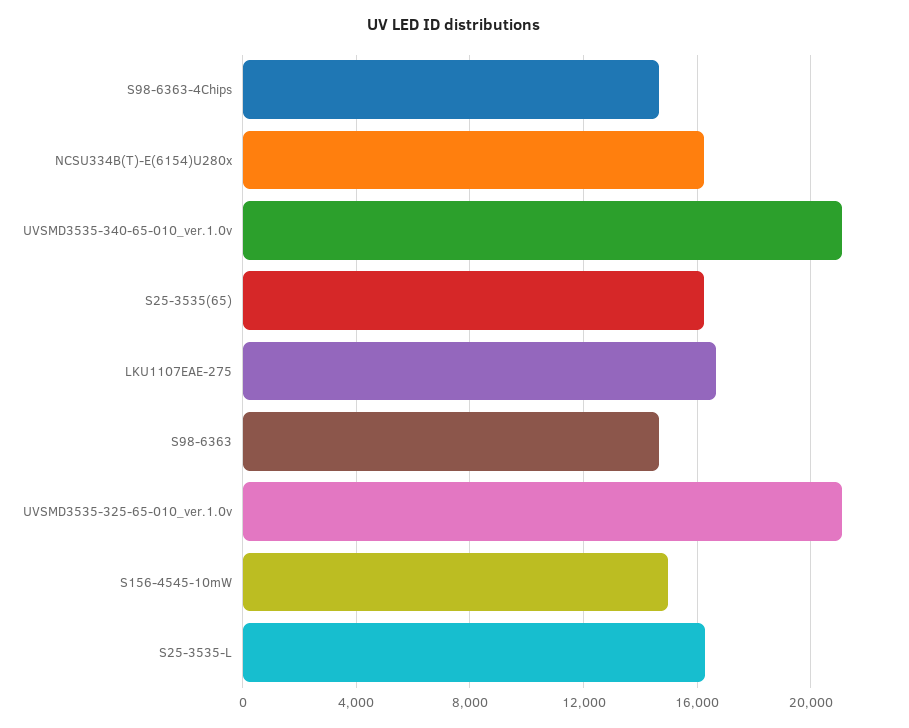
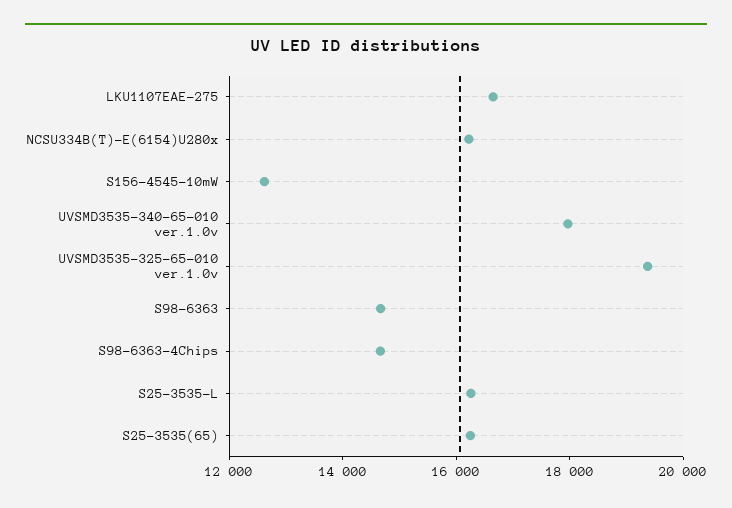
UVSMD3535-340-65-010_ver.1.0v: 21000 -> 18000
UVSMD3535-325-65-010_ver.1.0v: 21000 -> 19500
S156-4545-10mW: 15000 -> 12500

